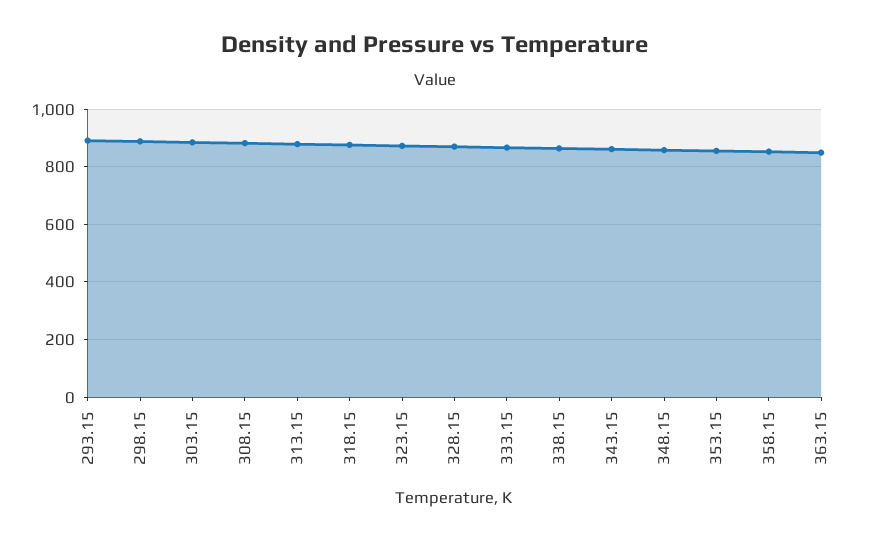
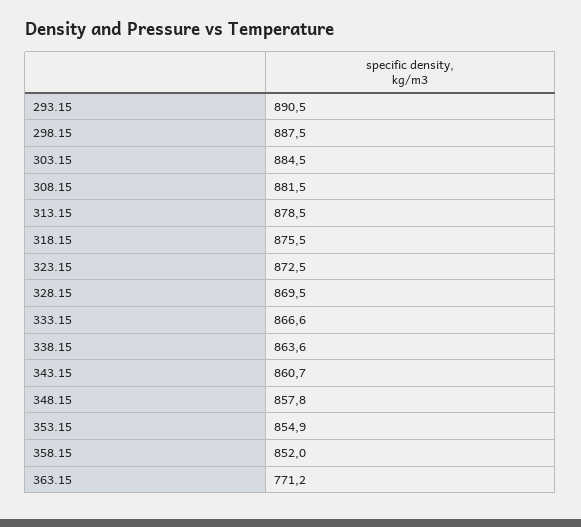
363.15: 850 -> 771.2

